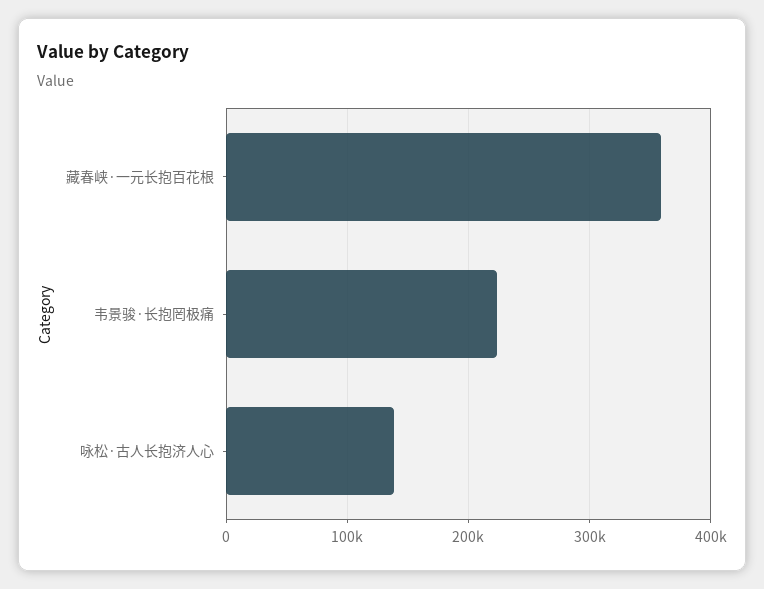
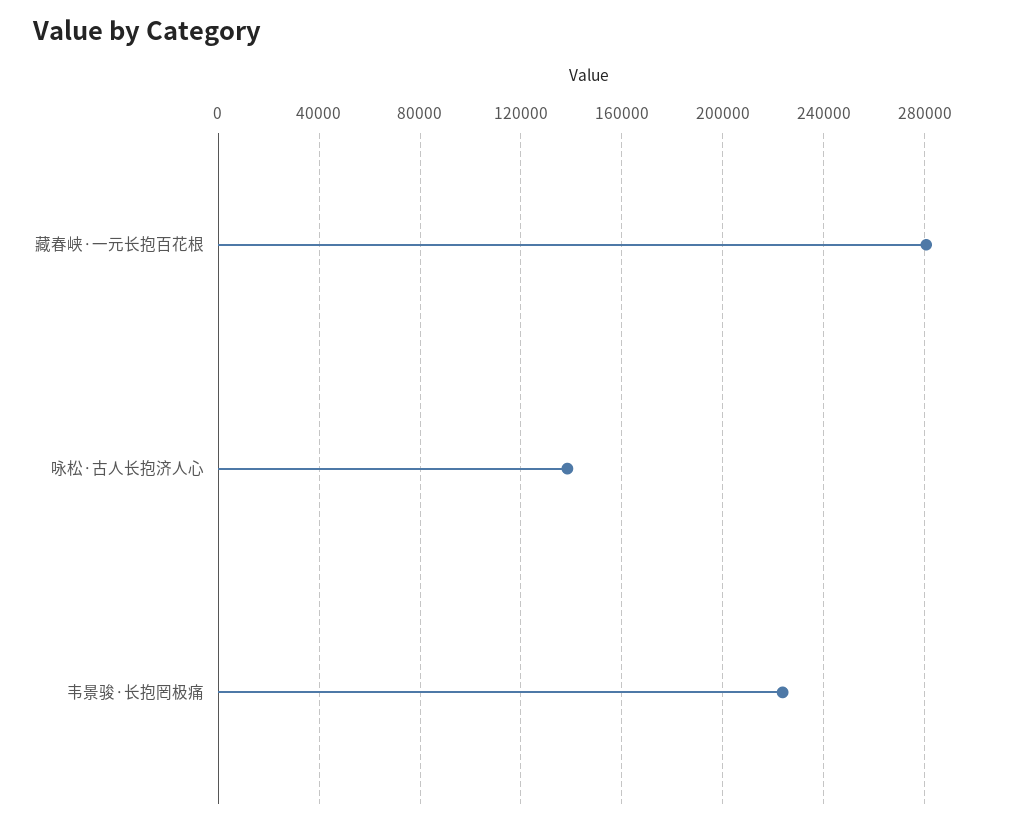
藏春峡·一元长抱百花根: 360000 -> 280000

